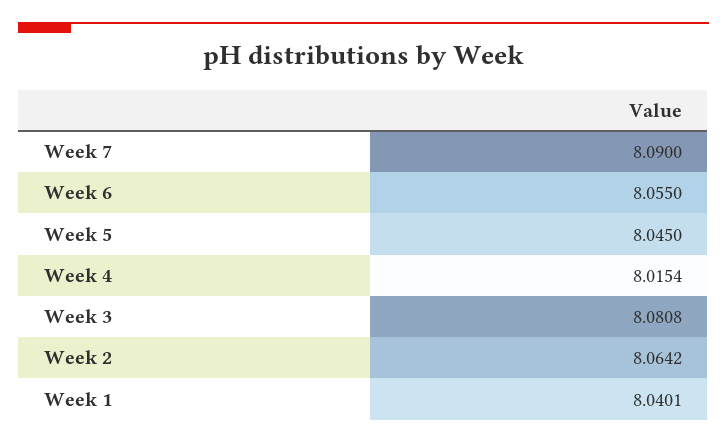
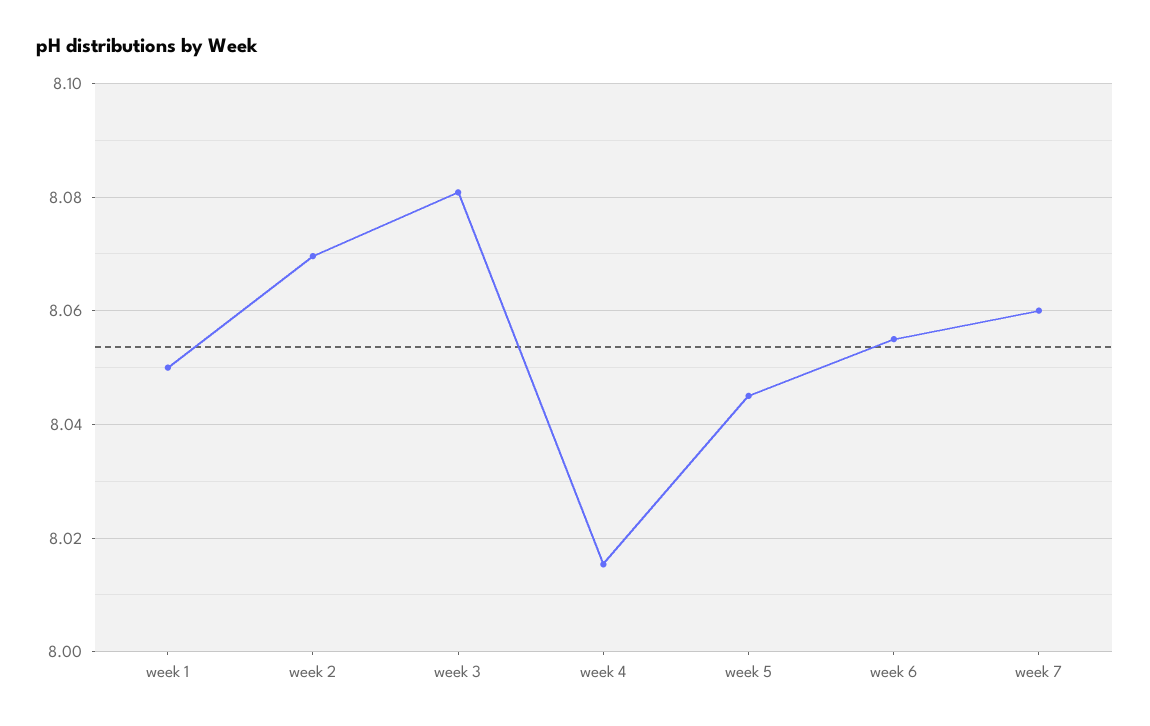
Week 7: 8.09 -> 8.06
Week 2: 8.0642 -> 8.07
Week 1: 8.0401 -> 8.05

